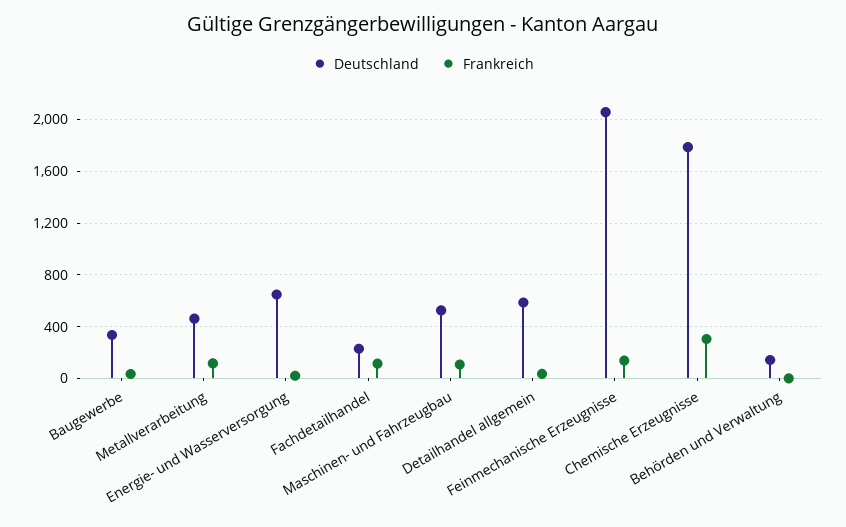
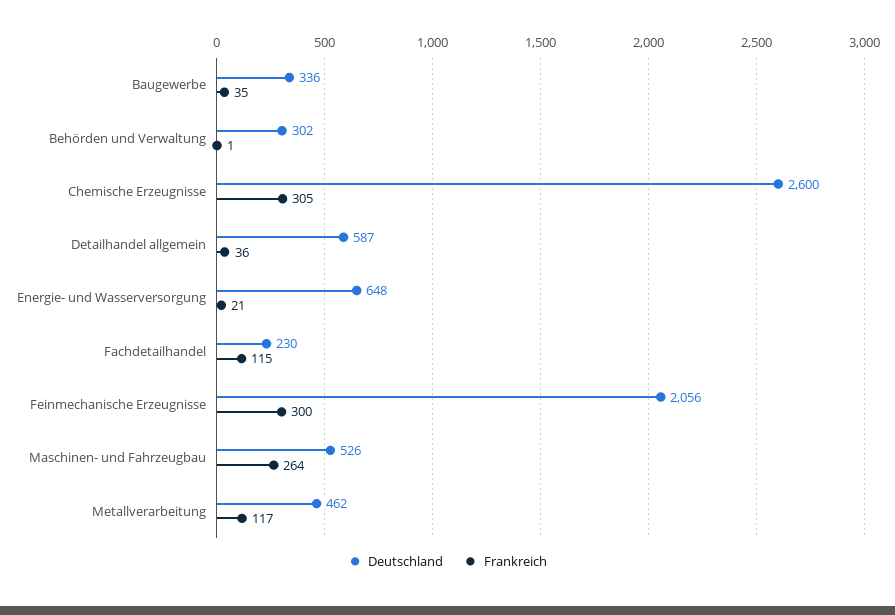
Frankreich, Maschinen- und Fahrzeugbau: 100 -> 264
Frankreich, Feinmechanische Erzeugnisse: 150 -> 300
Deutschland, Chemische Erzeugnisse: 1800 -> 2600
Deutschland, Behörden und Verwaltung: 150 -> 302

